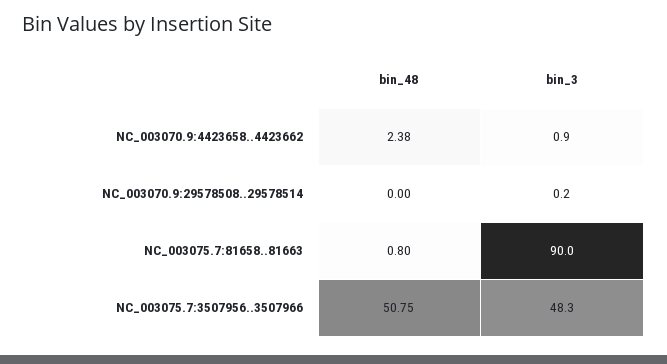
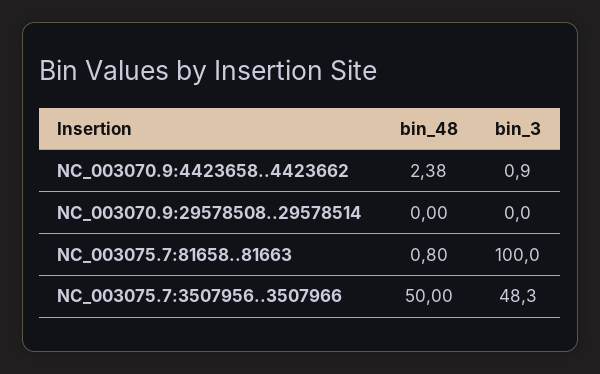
bin_3, NC_003070.9:29578508..29578514: 0.2 -> 0
bin_3, NC_003075.7:81658..81663: 90 -> 100
bin_48, NC_003075.7:3507956..3507966: 50.75 -> 50

